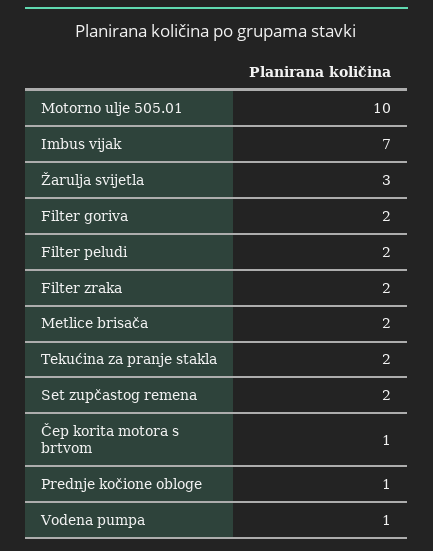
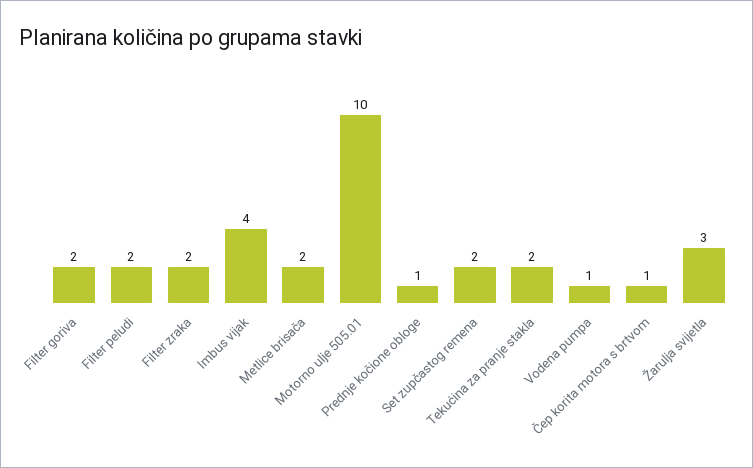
Imbus vijak: 7 -> 4

